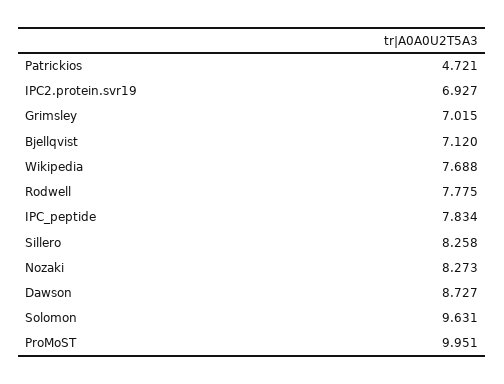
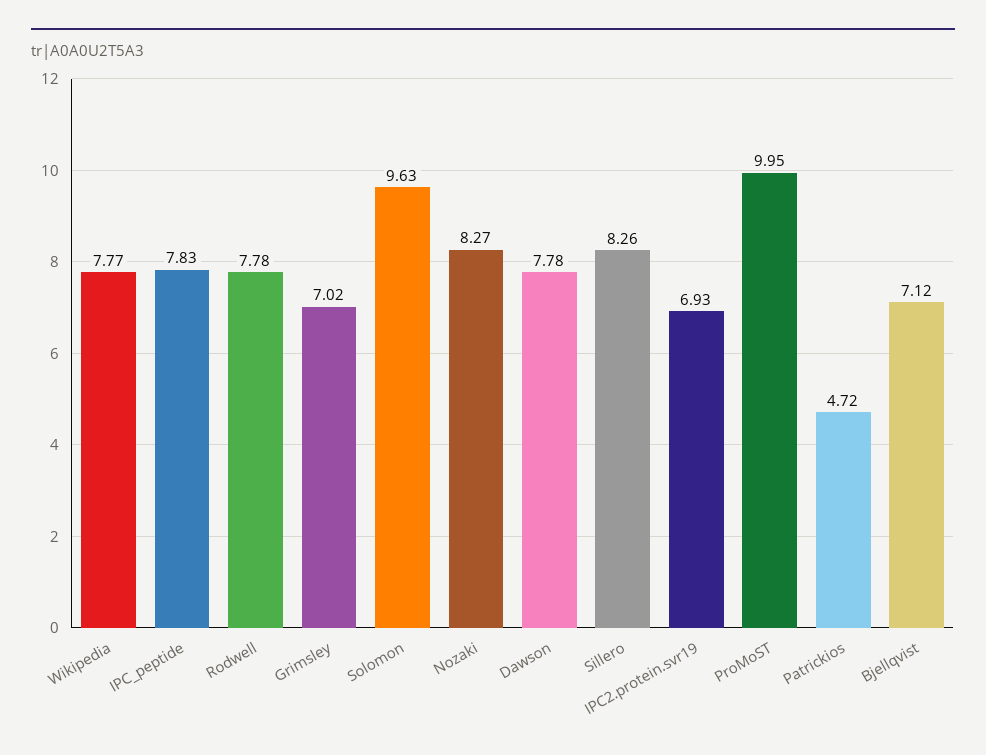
Wikipedia: 7.688 -> 7.77
Dawson: 8.727 -> 7.78

